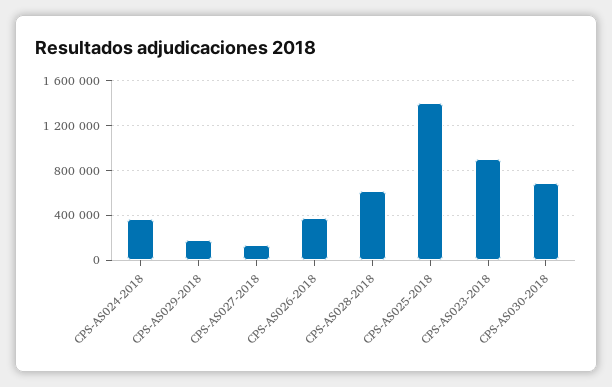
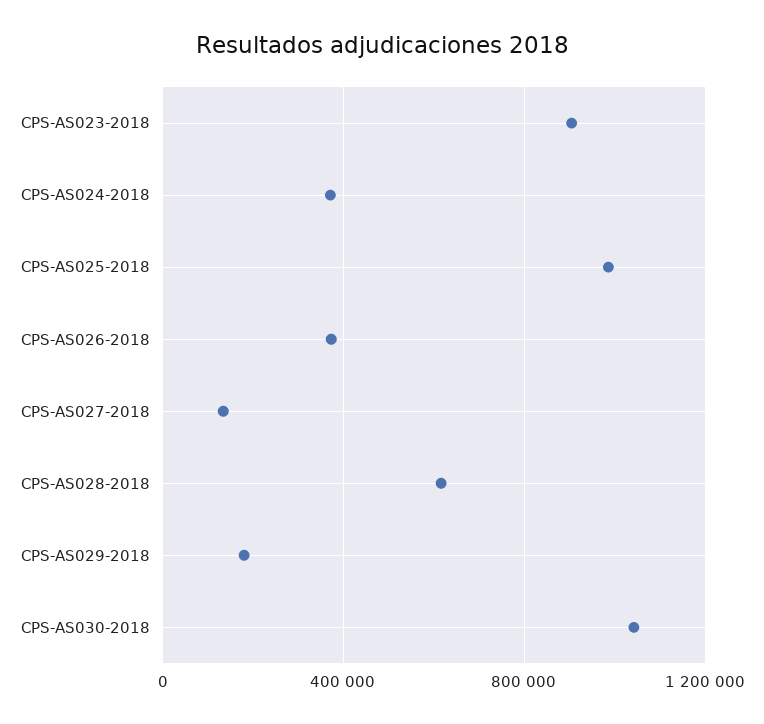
CPS-AS025-2018: 1400000 -> 1000000
CPS-AS030-2018: 700000 -> 1050000

